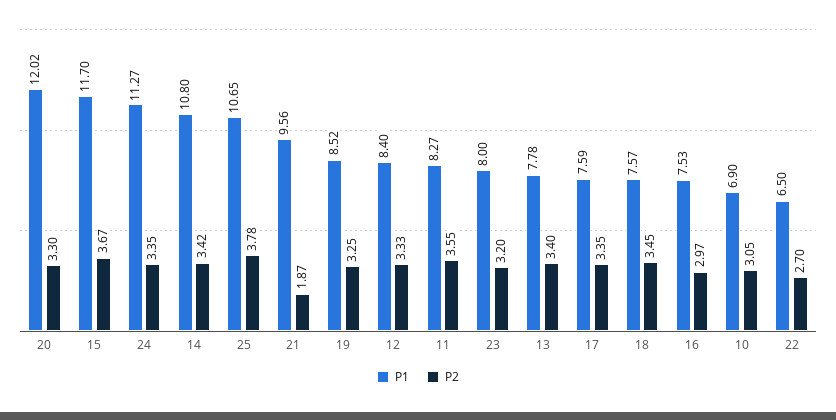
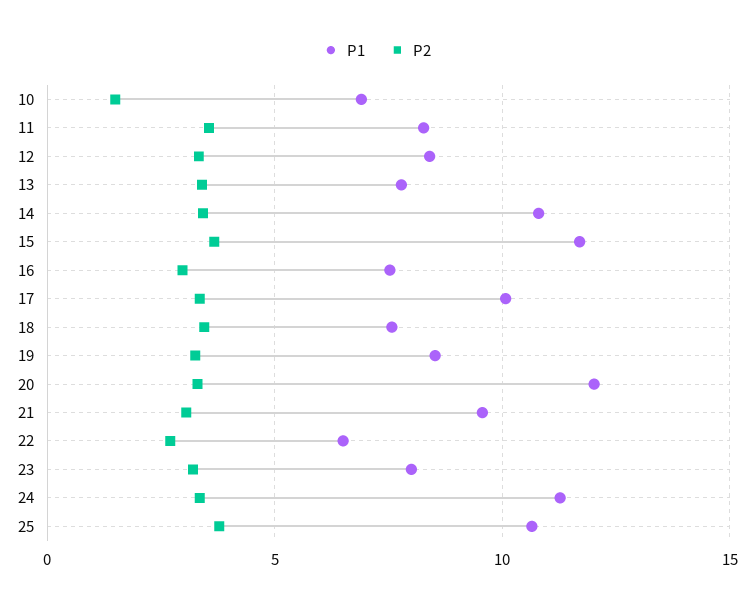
P2, 21: 1.87 -> 3
P1, 17: 7.59 -> 10
P2, 10: 3.05 -> 1.5

